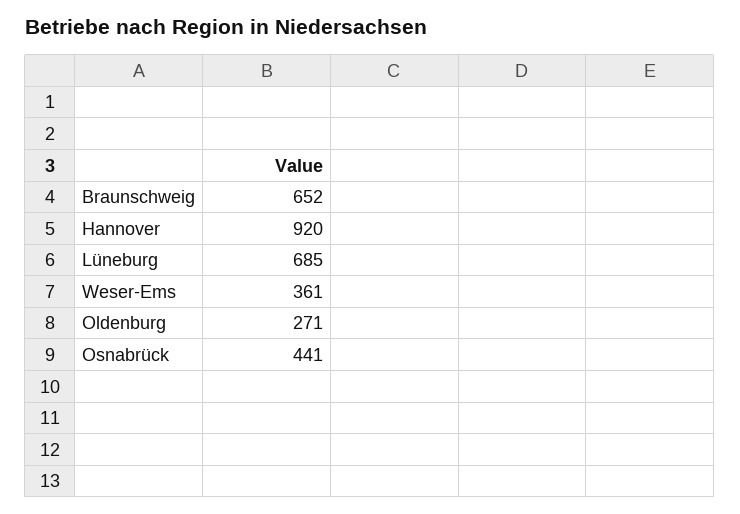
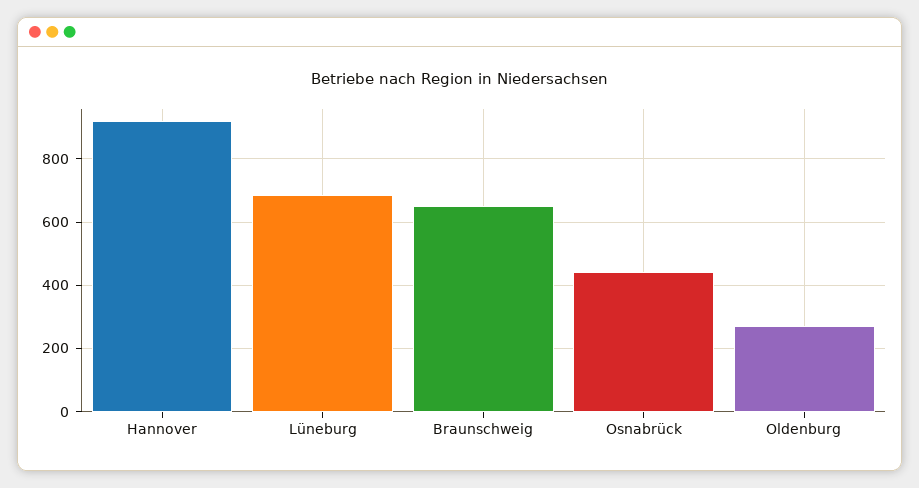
Weser-Ems: 361 -> none

